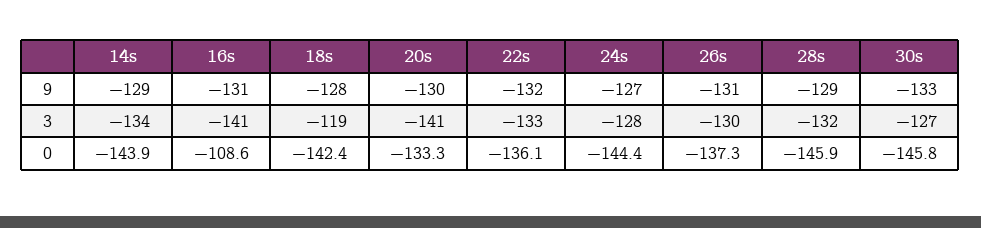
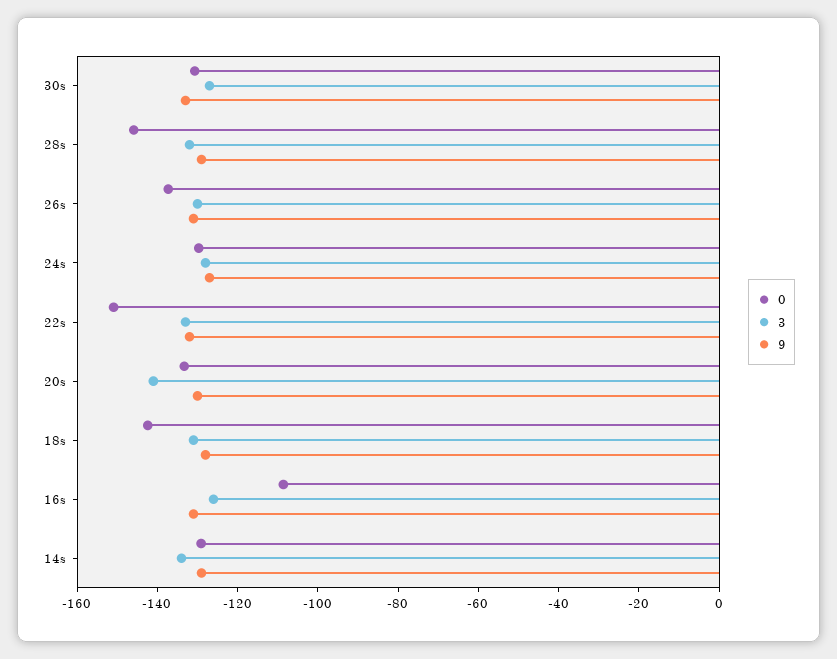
3, 16s: -141 -> -125
3, 18s: -119 -> -130
0, 14s: -143.9 -> -130
0, 22s: -136.1 -> -150
0, 24s: -144.4 -> -130
0, 30s: -145.8 -> -130

